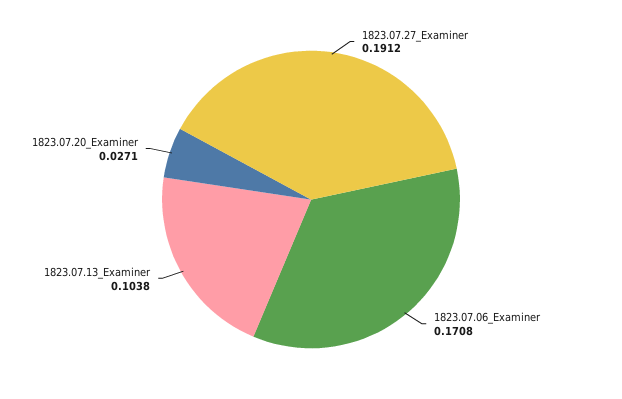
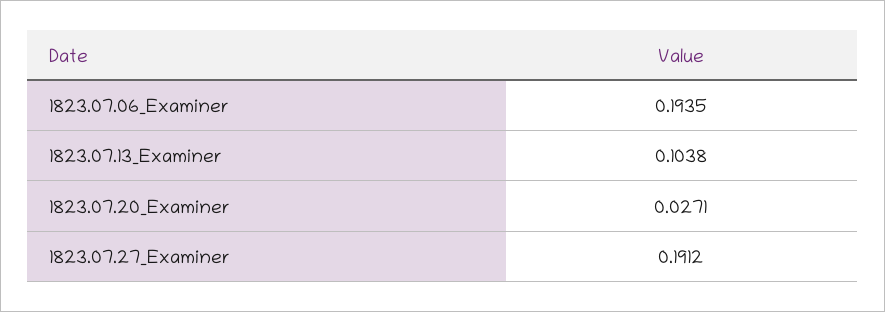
1823.07.06_Examiner: 0.1708 -> 0.1935

